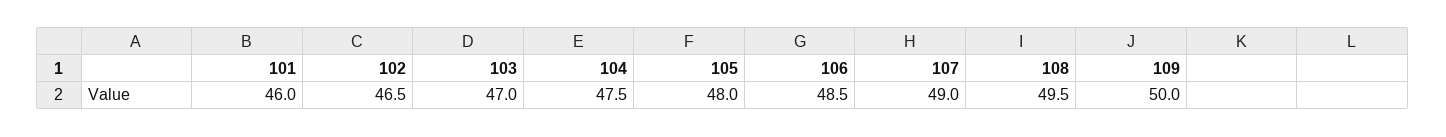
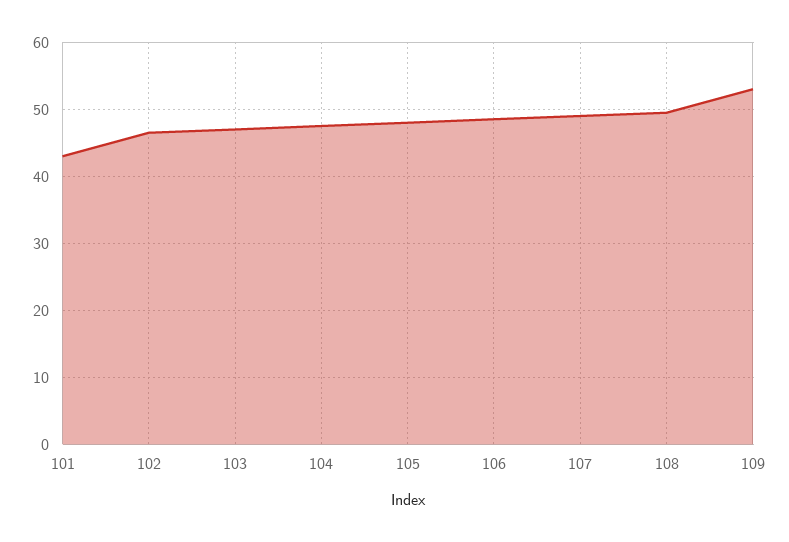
101: 46 -> 43
109: 50 -> 53

